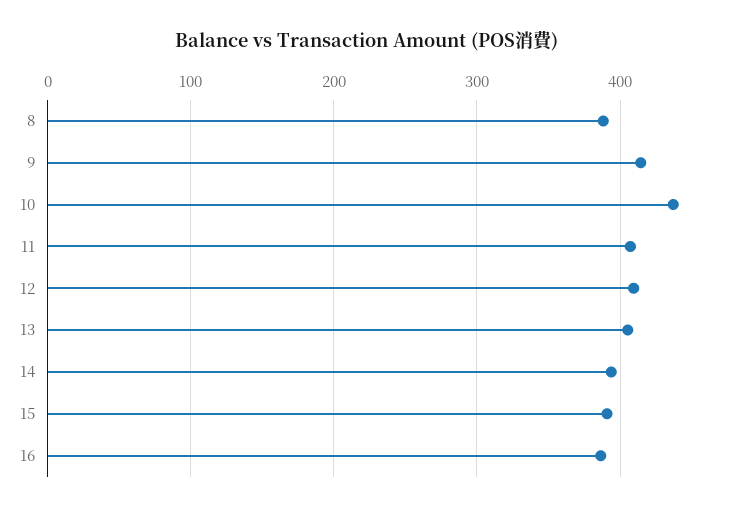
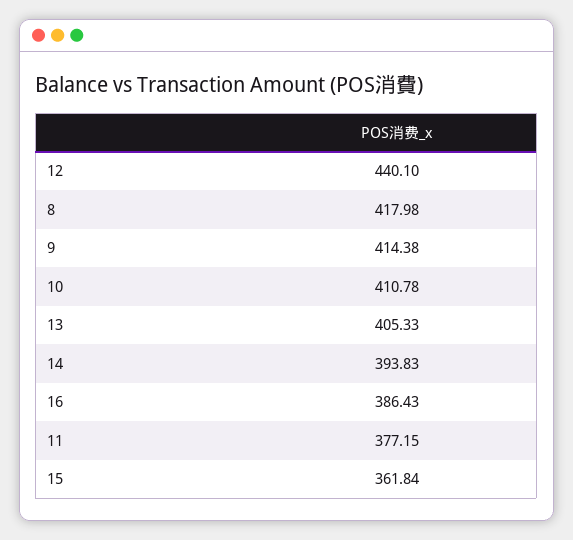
8: 390 -> 417.98
10: 440 -> 410.78
11: 410 -> 377.15
12: 410 -> 440.1
15: 390 -> 361.84

